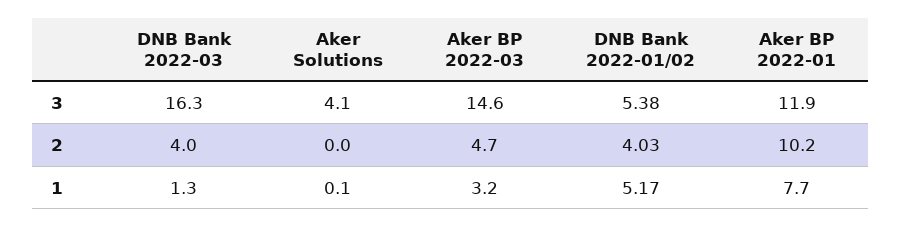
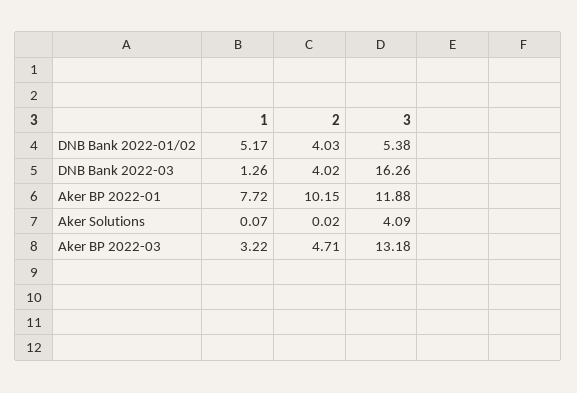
Aker BP 2022-03, 3: 14.6 -> 13.18

